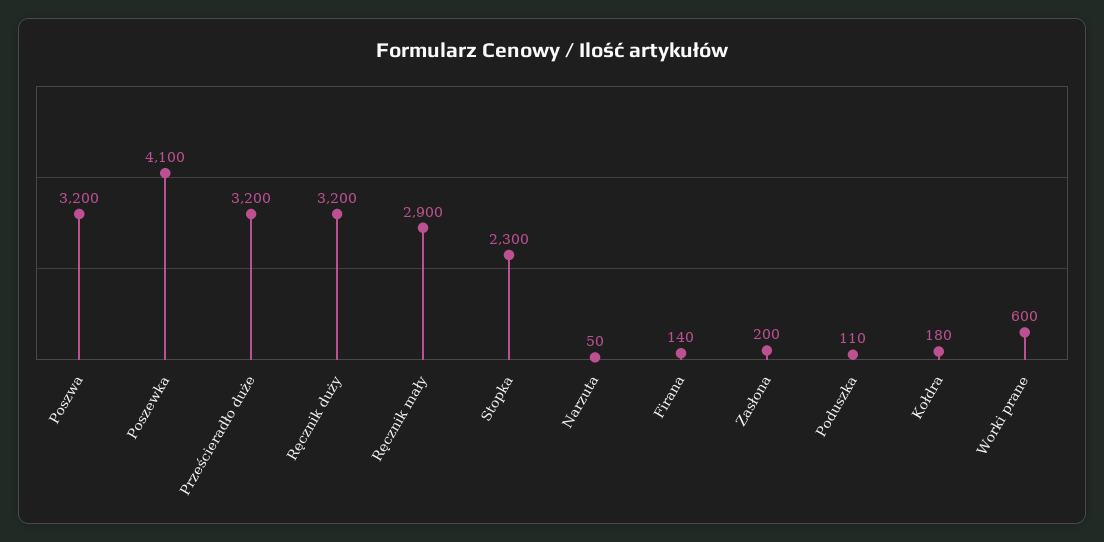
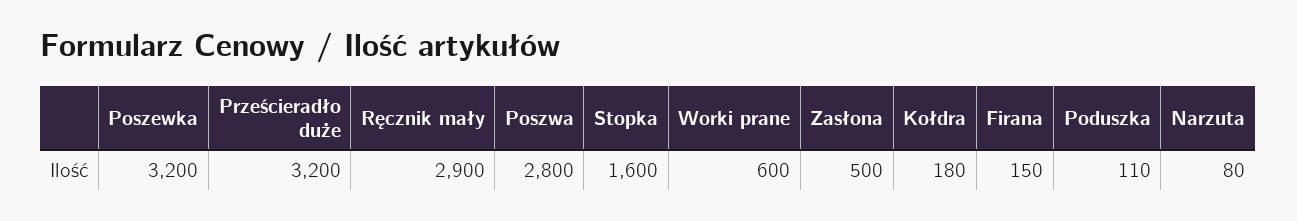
Poszwa: 3200 -> 2800
Poszewka: 4100 -> 3200
Ręcznik duży: 3200 -> none
Stopka: 2300 -> 1600
Narzuta: 50 -> 80
Firana: 140 -> 150
Zasłona: 200 -> 500

